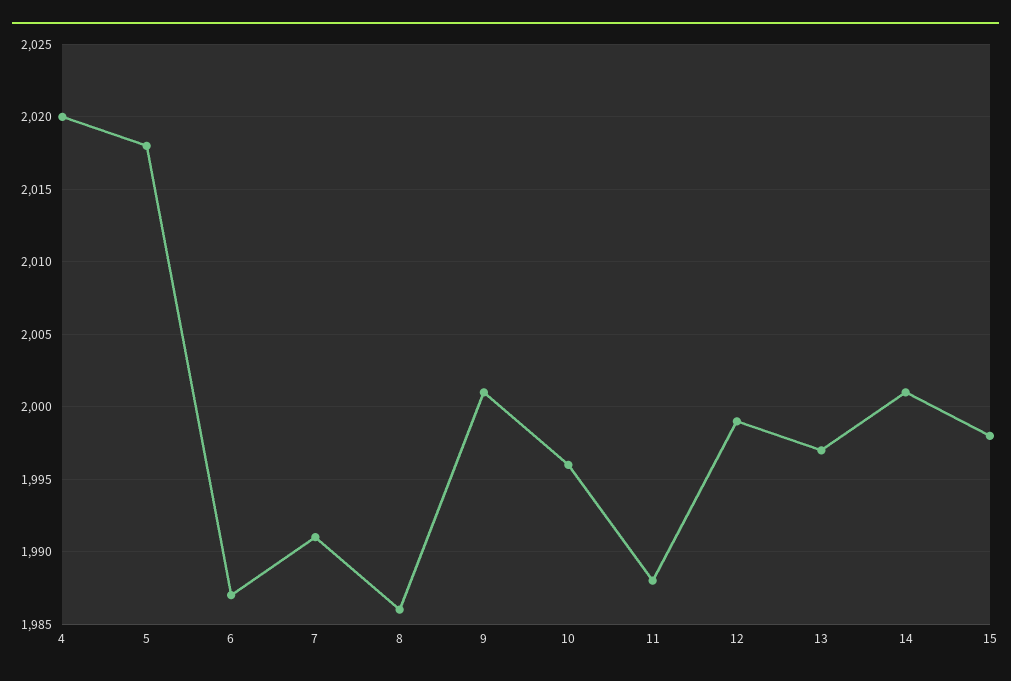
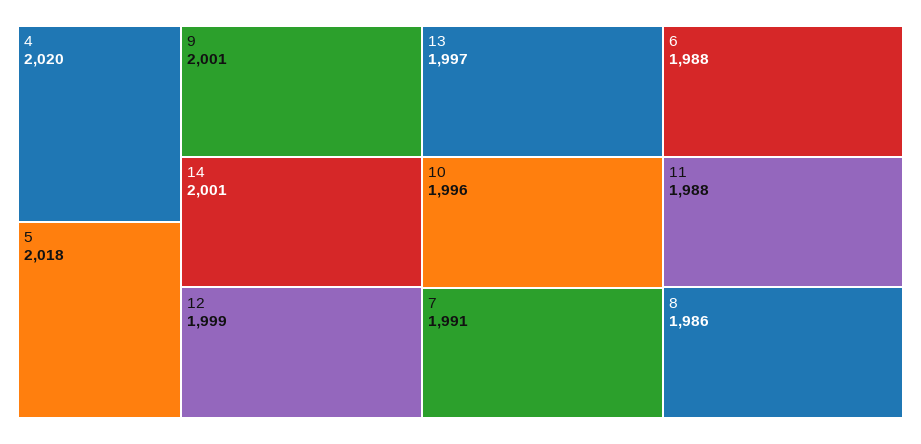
6: 1987 -> 1988
15: 1998 -> none

